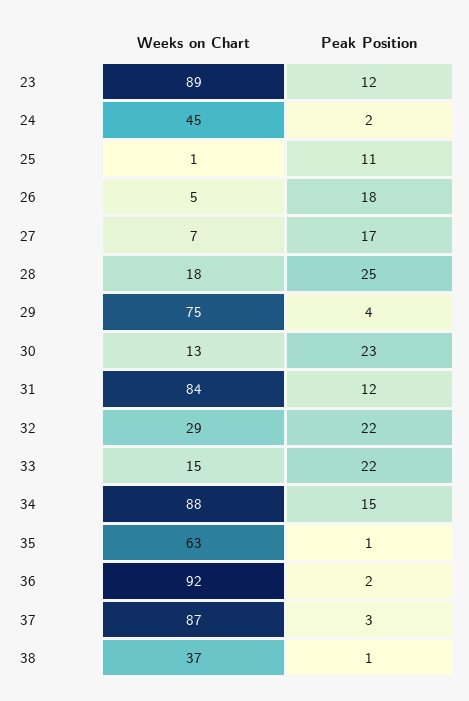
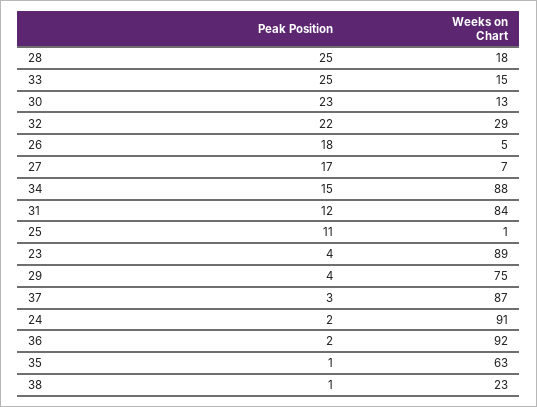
Peak Position, 23: 12 -> 4
Weeks on Chart, 24: 45 -> 91
Peak Position, 33: 22 -> 25
Weeks on Chart, 38: 37 -> 23

